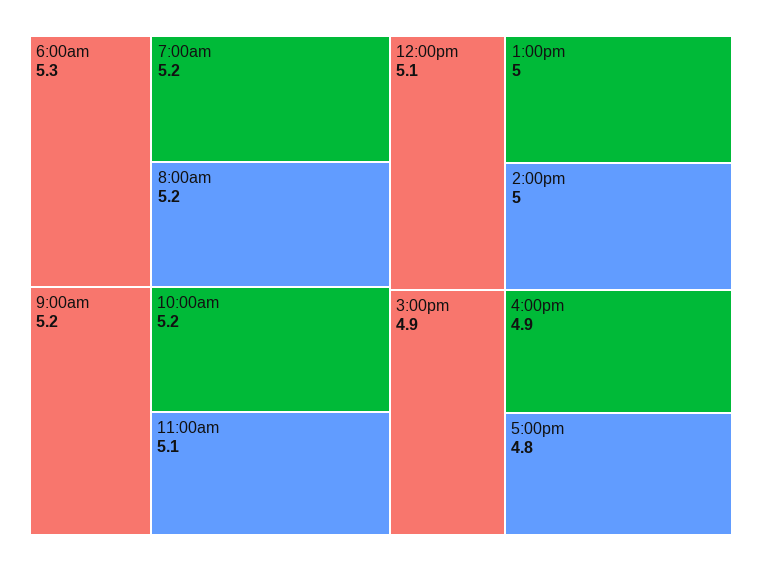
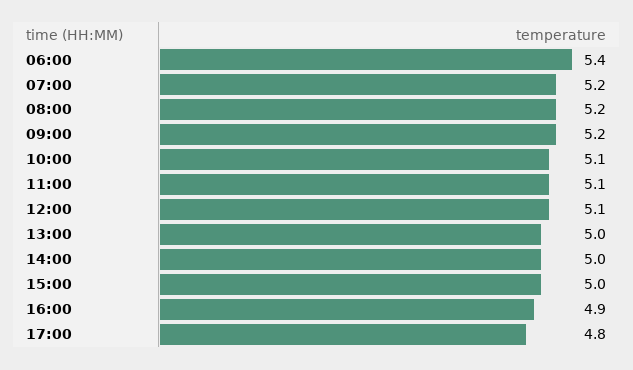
6:00am: 5.3 -> 5.4
10:00am: 5.2 -> 5.1
3:00pm: 4.9 -> 5

